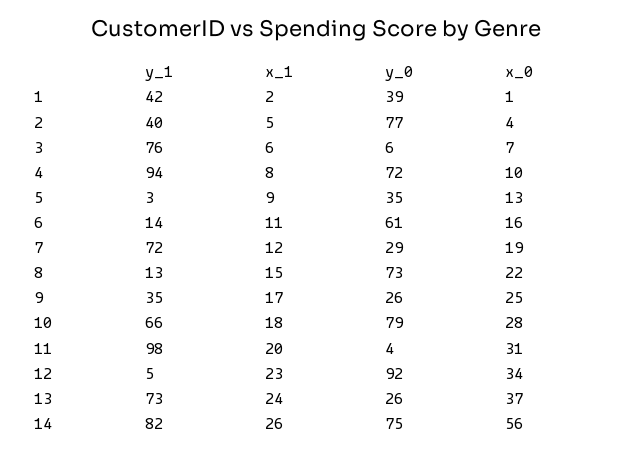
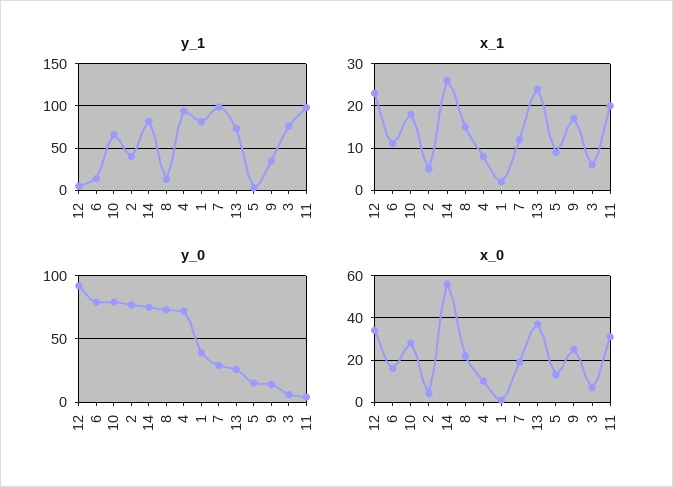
y_1, 1: 42 -> 80
y_0, 5: 35 -> 15
y_0, 6: 61 -> 80
y_1, 7: 72 -> 100
y_0, 9: 26 -> 15

